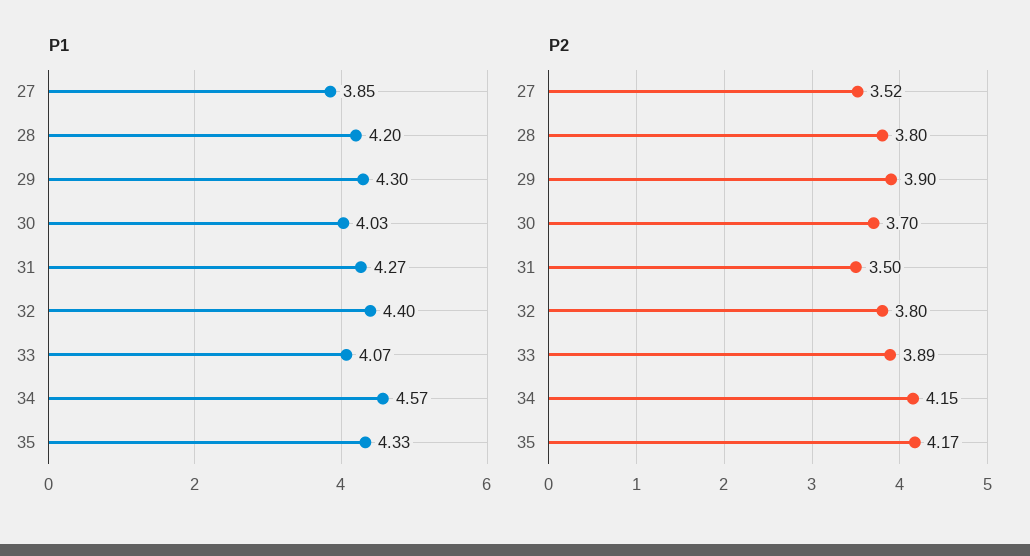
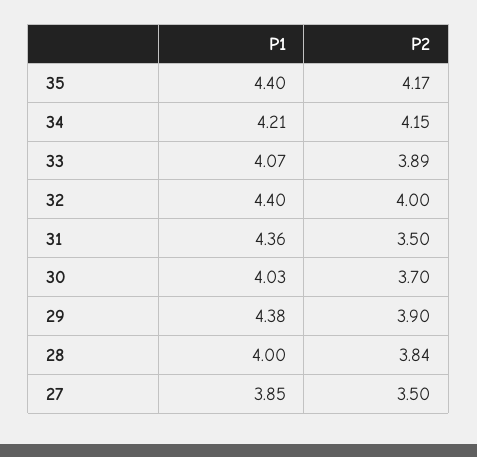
P1, 28: 4.2 -> 4
P1, 29: 4.3 -> 4.38
P1, 31: 4.27 -> 4.36
P1, 34: 4.57 -> 4.21
P1, 35: 4.33 -> 4.4
P2, 27: 3.52 -> 3.5
P2, 28: 3.8 -> 3.84
P2, 32: 3.8 -> 4

